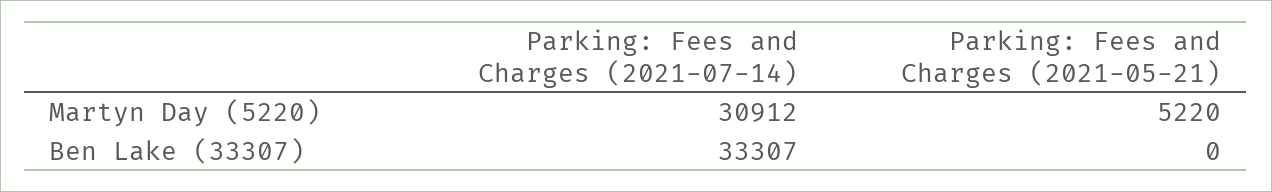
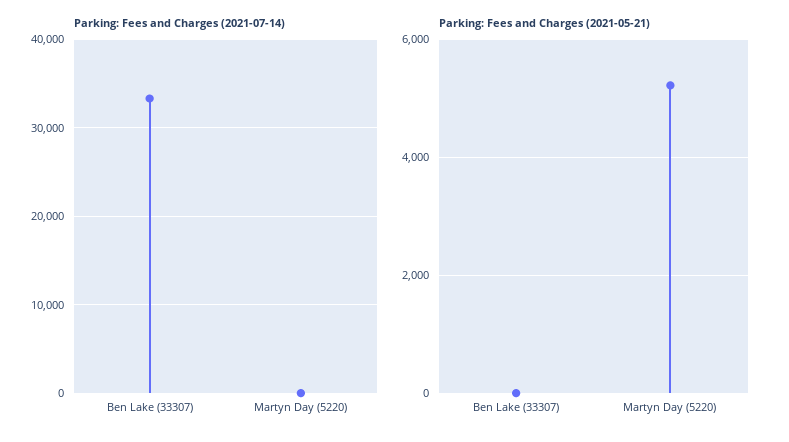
Parking: Fees and Charges (2021-07-14), Martyn Day (5220): 30912 -> 0

